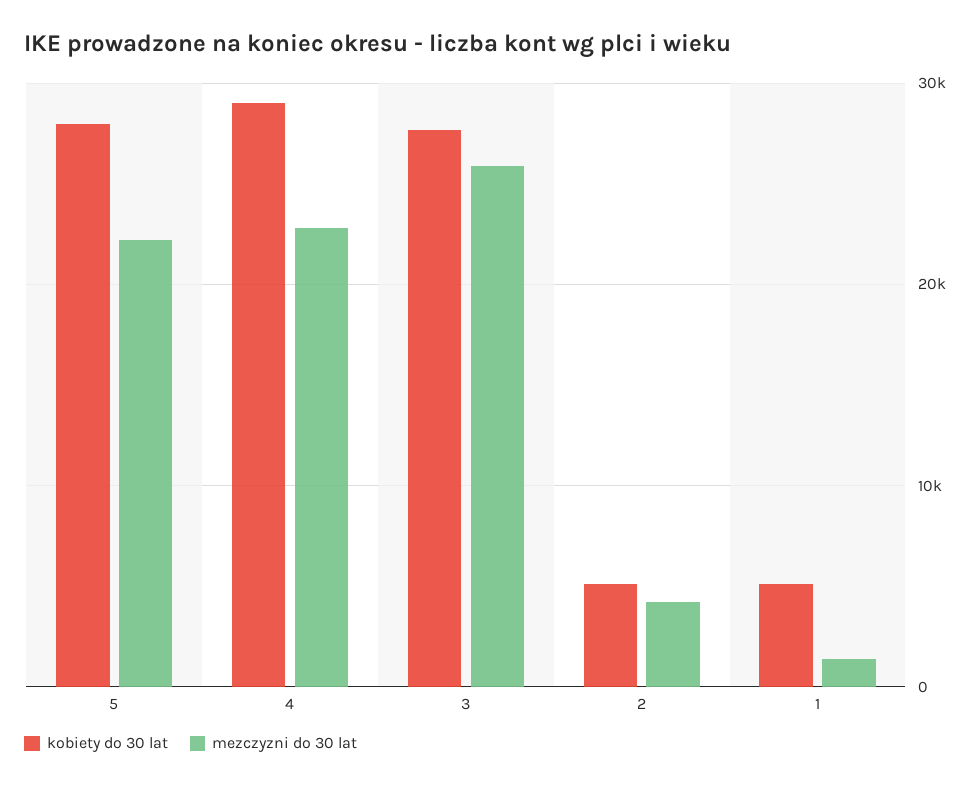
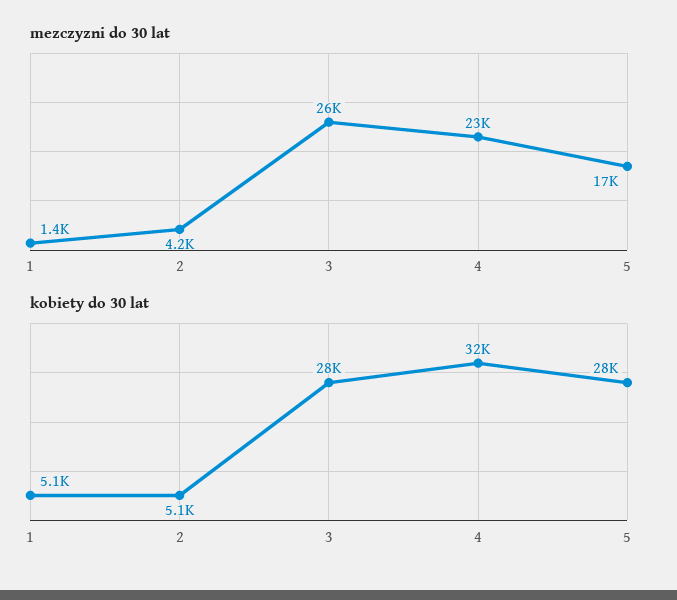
mezczyzni do 30 lat, 5: 22000 -> 17000
kobiety do 30 lat, 4: 29000 -> 32000

